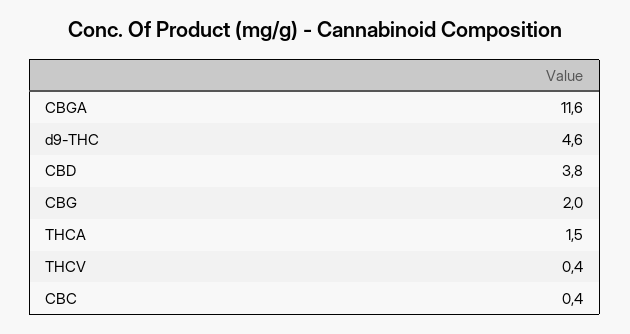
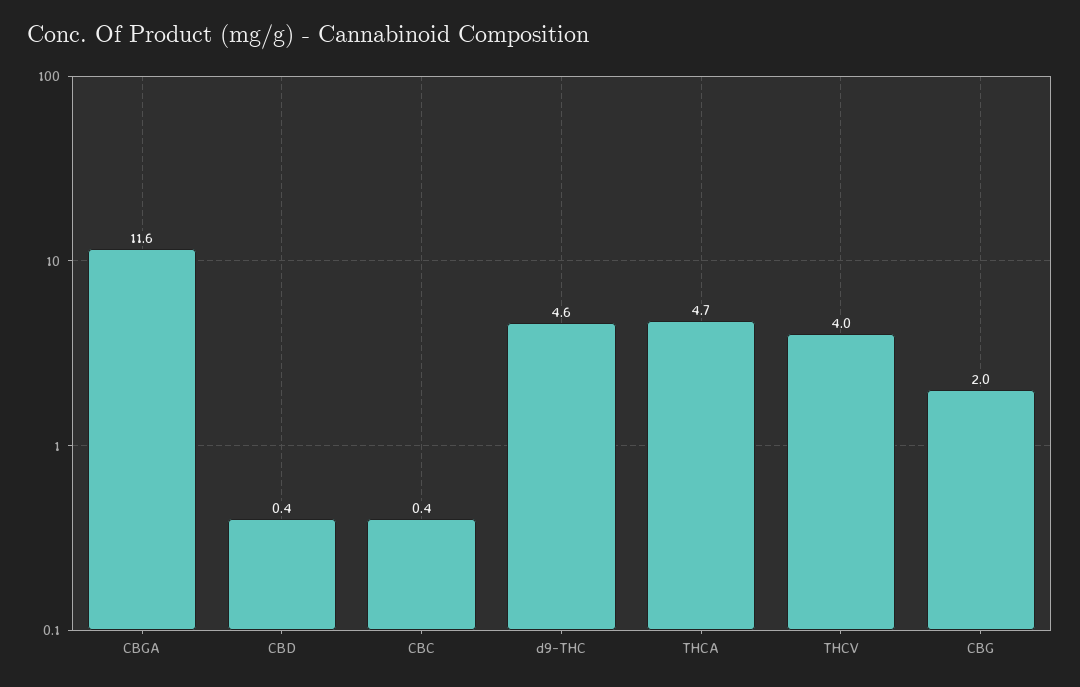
CBD: 3.8 -> 0.4
THCA: 1.5 -> 4.7
THCV: 0.4 -> 4

